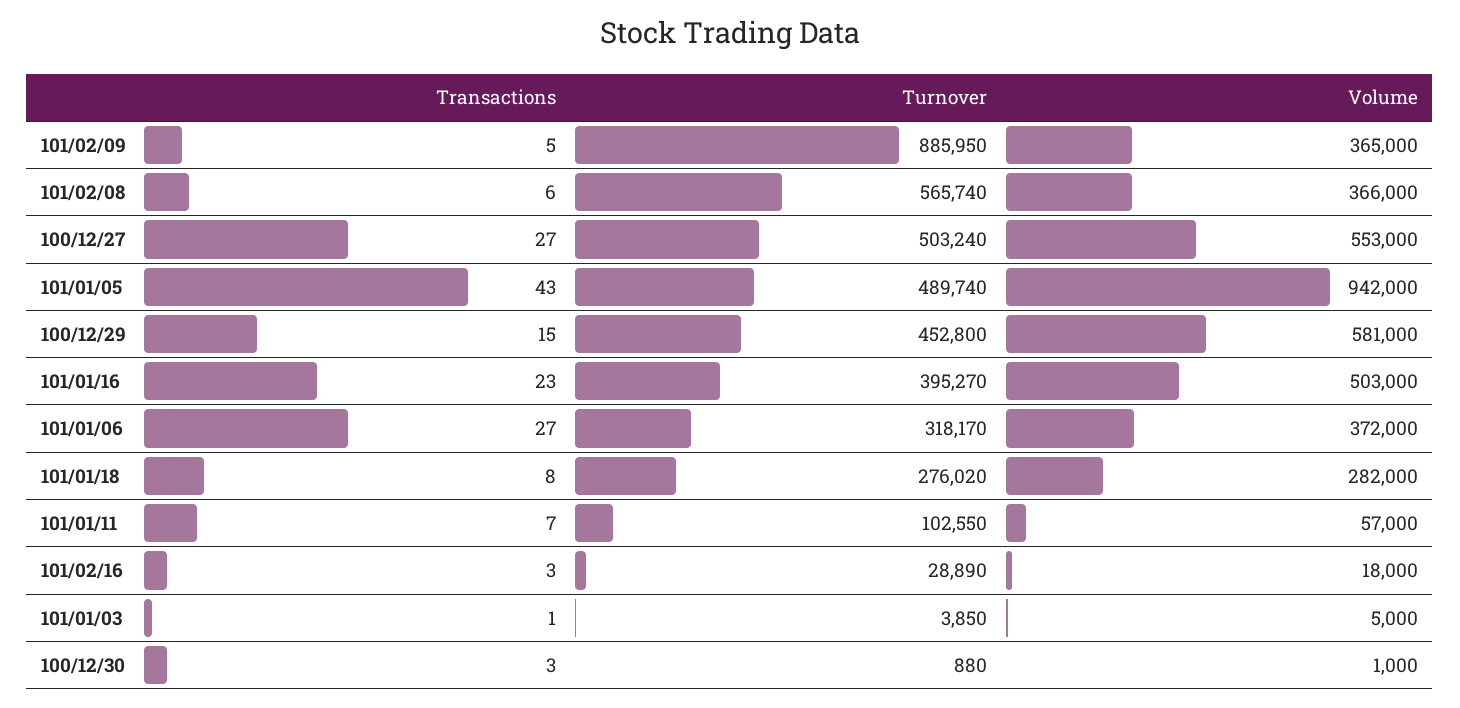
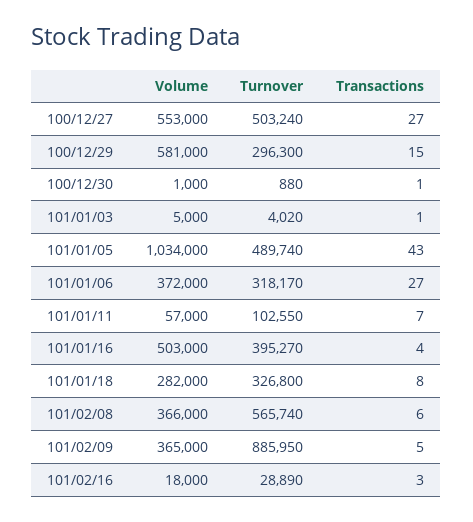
Volume, 101/01/05: 942000 -> 1034000
Turnover, 100/12/29: 452800 -> 296300
Transactions, 101/01/16: 23 -> 4
Turnover, 101/01/18: 276020 -> 326800
Turnover, 101/01/03: 3850 -> 4020
Transactions, 100/12/30: 3 -> 1

